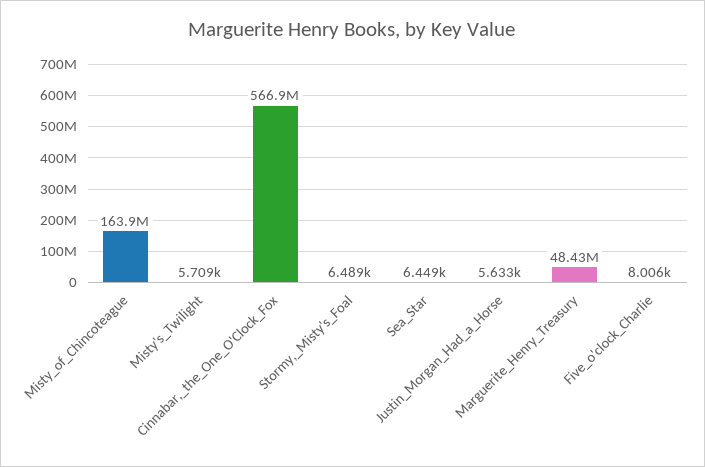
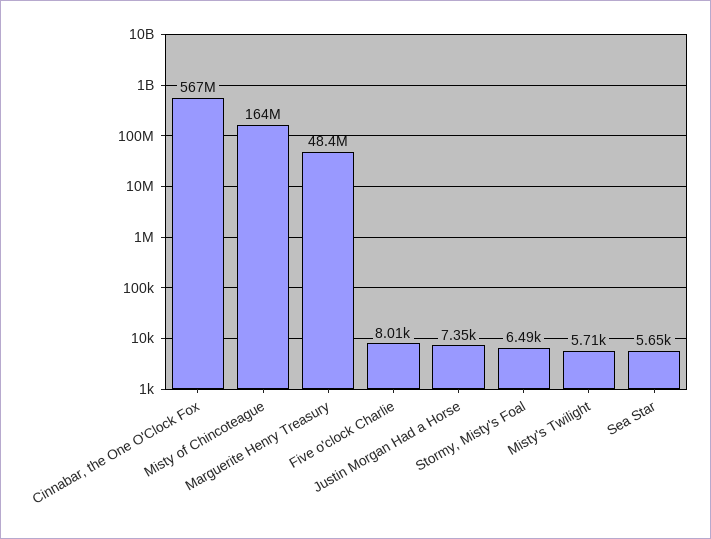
Sea_Star: 6449 -> 5650
Justin_Morgan_Had_a_Horse: 5633 -> 7350

